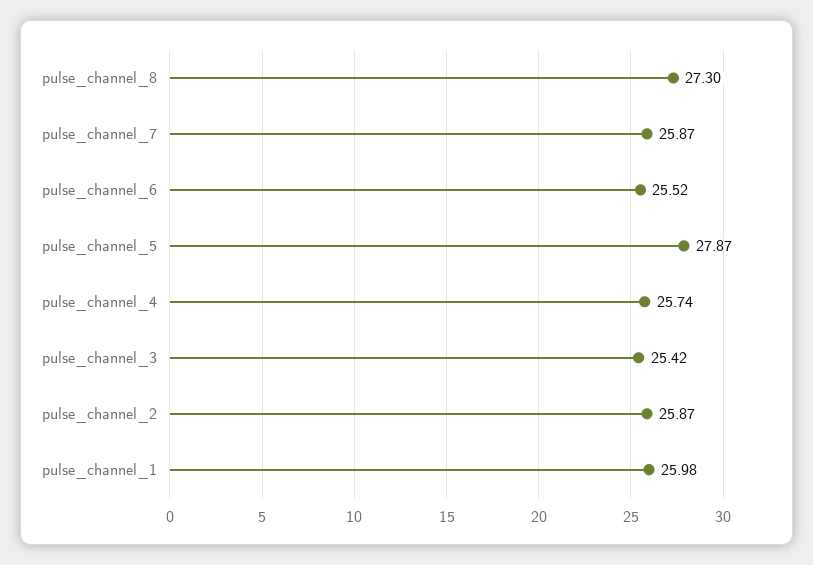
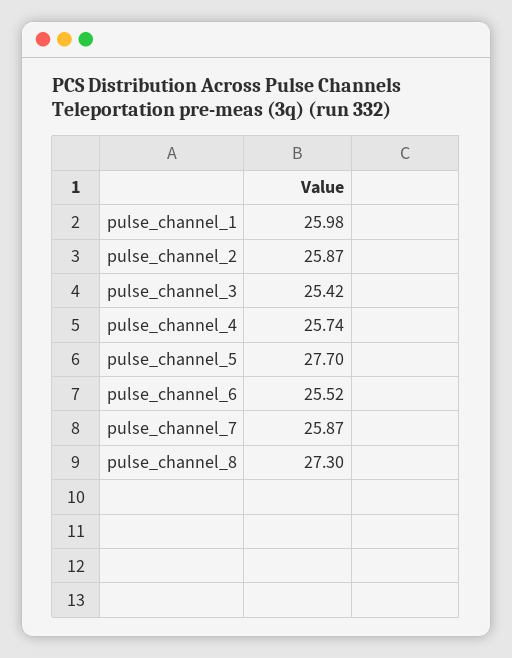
pulse_channel_5: 27.87 -> 27.7

